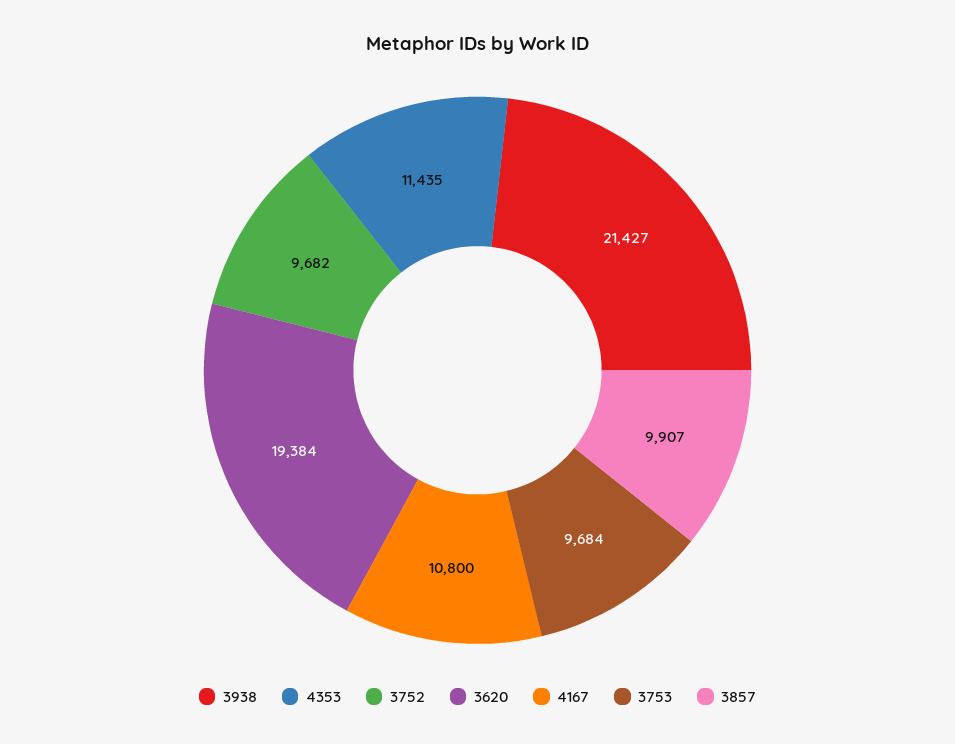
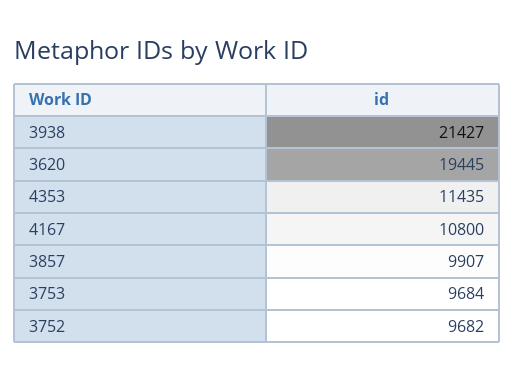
3620: 19384 -> 19445

